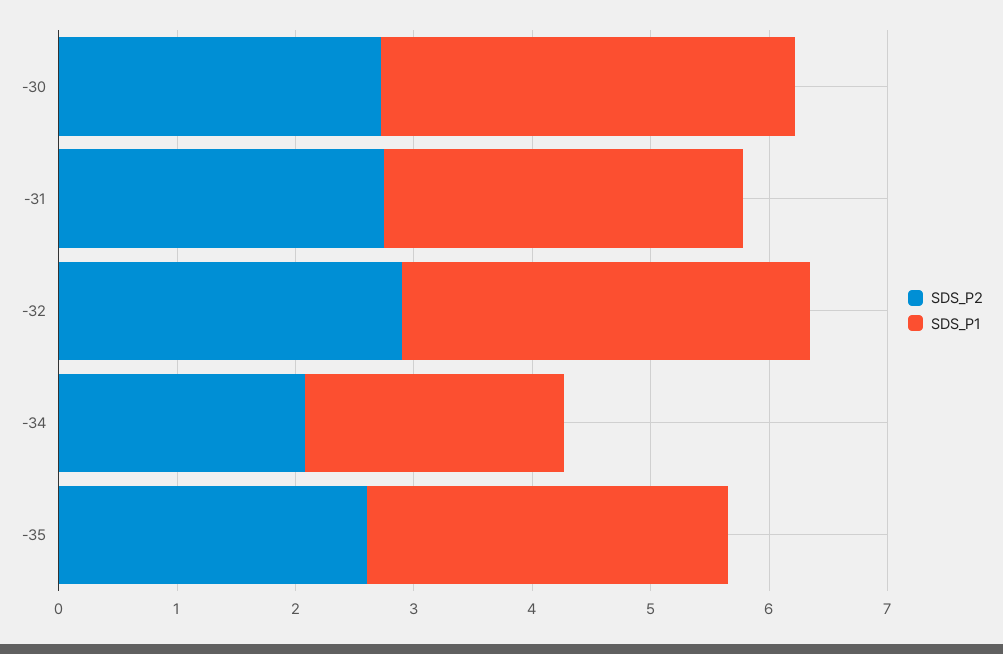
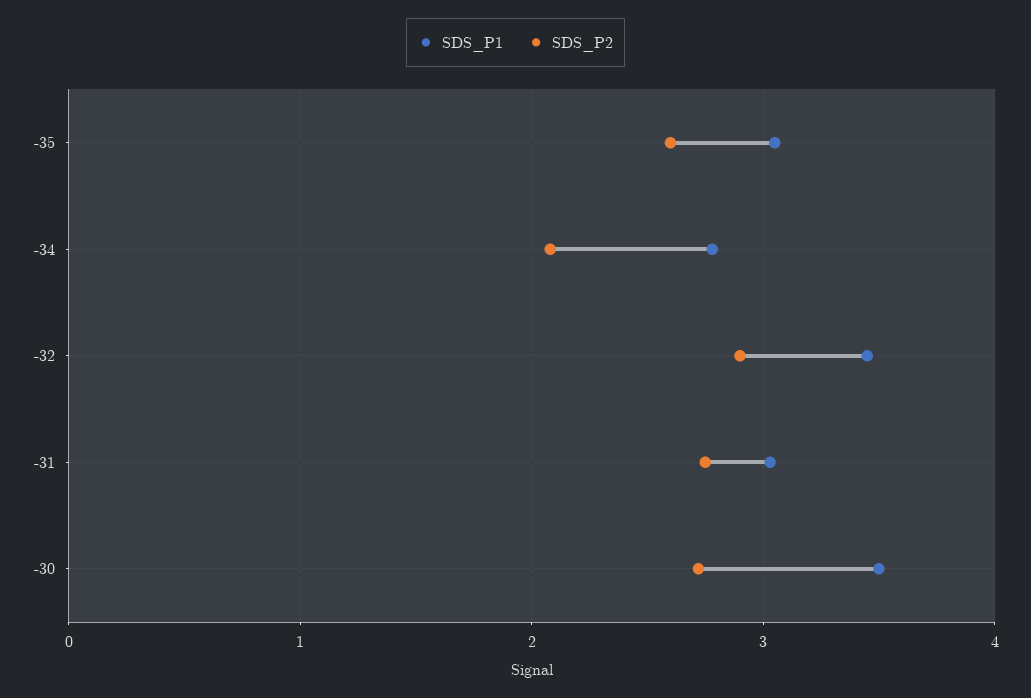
SDS_P1, -34: 2.2 -> 2.8

